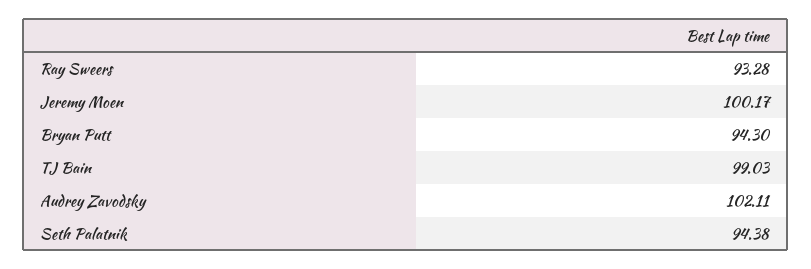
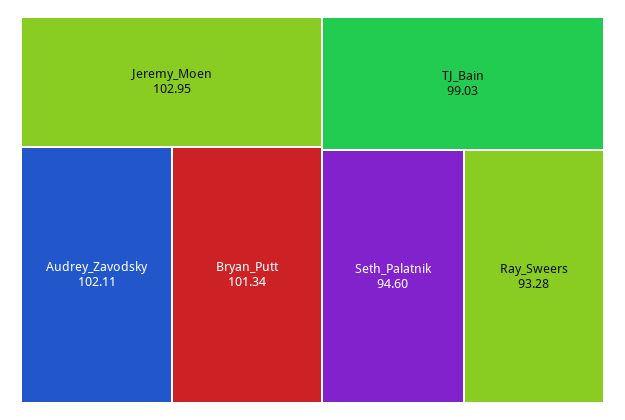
Jeremy Moen: 100.17 -> 102.95
Bryan Putt: 94.3 -> 101.34
Seth Palatnik: 94.38 -> 94.6

